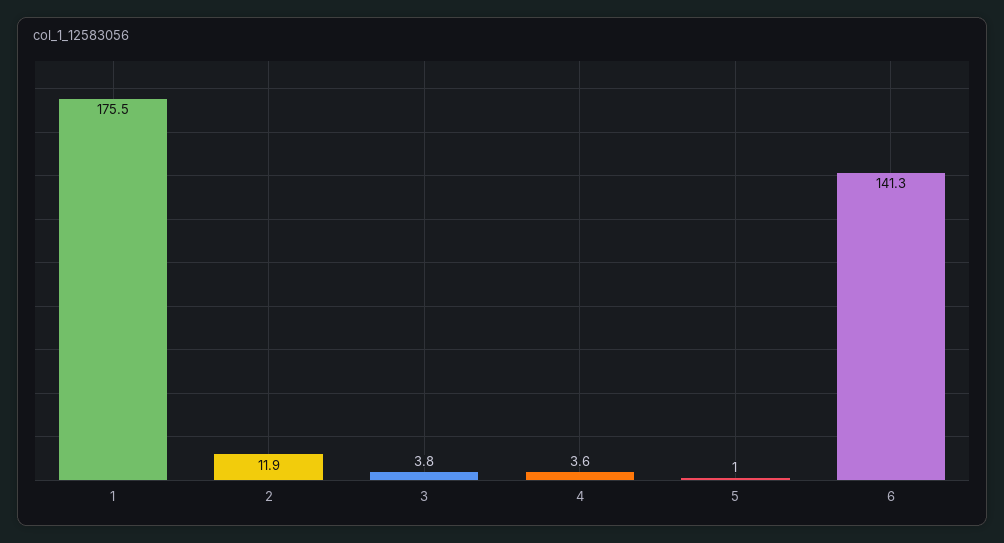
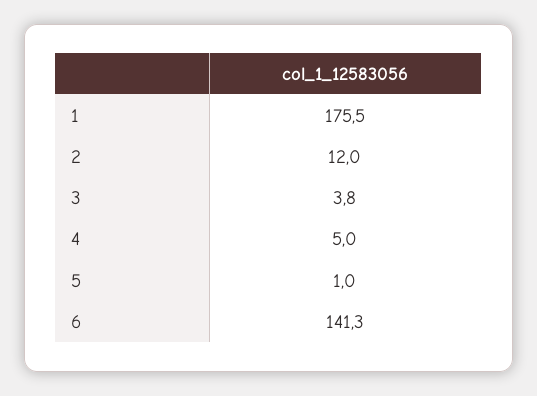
2: 11.9 -> 12
4: 3.6 -> 5

